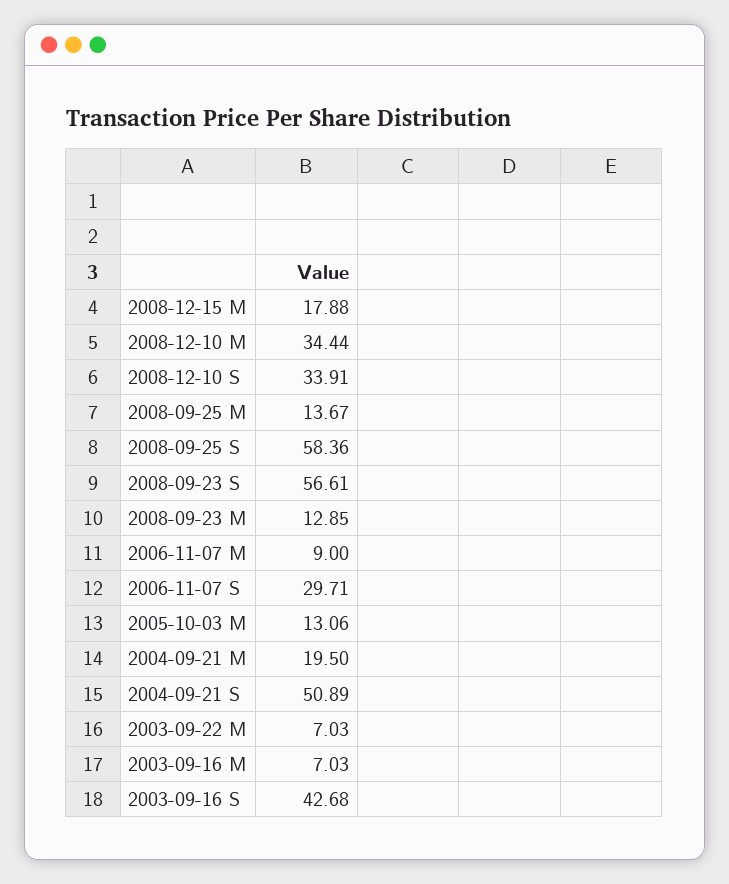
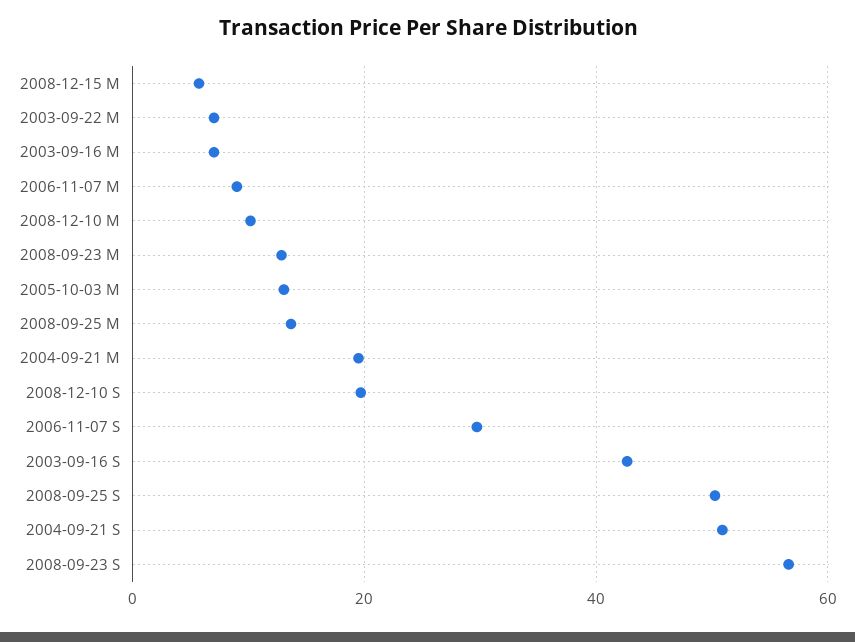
2008-12-15 M: 17.88 -> 6
2008-12-10 M: 34.44 -> 10
2008-12-10 S: 33.91 -> 20
2008-09-25 S: 58.36 -> 50

